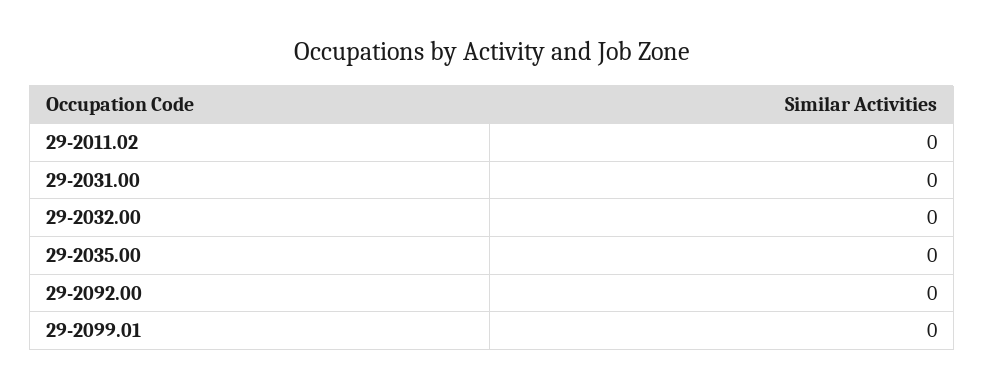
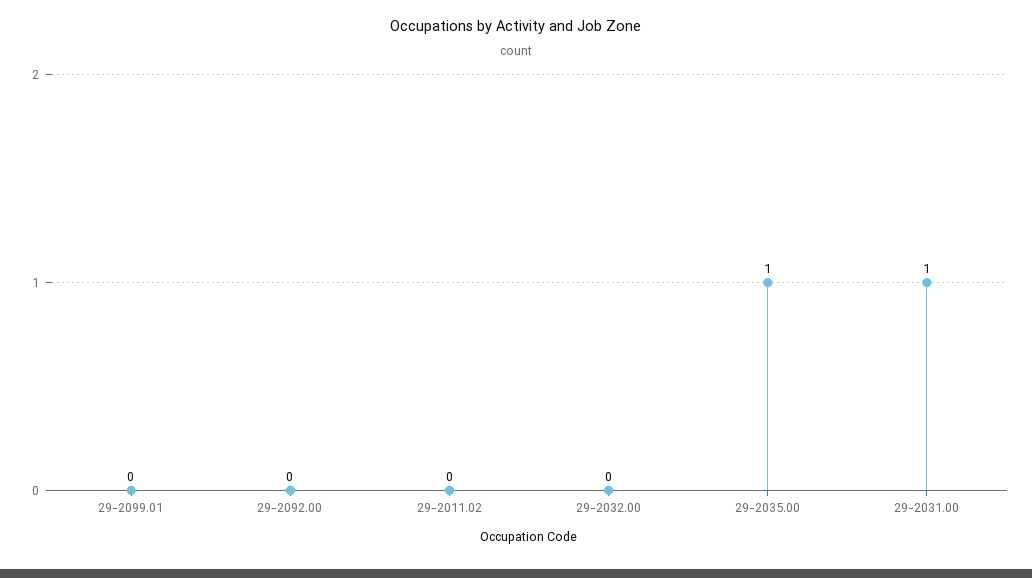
29-2031.00: 0 -> 1
29-2035.00: 0 -> 1

